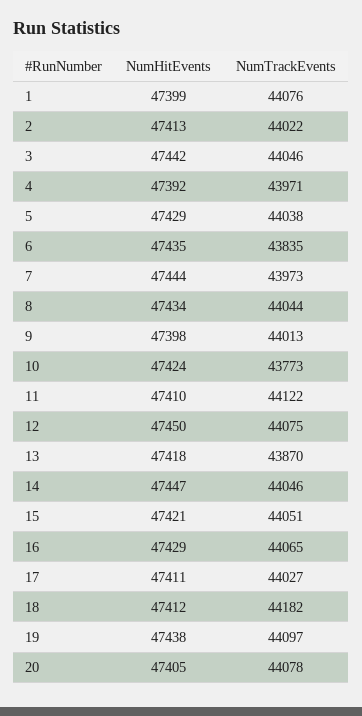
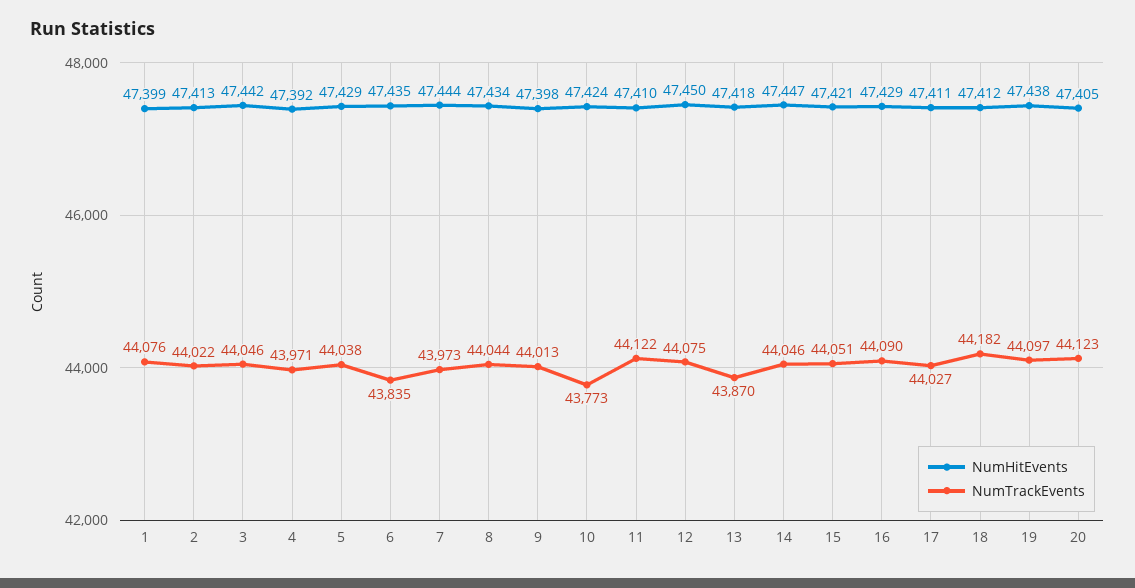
NumTrackEvents, 16: 44065 -> 44090
NumTrackEvents, 20: 44078 -> 44123

